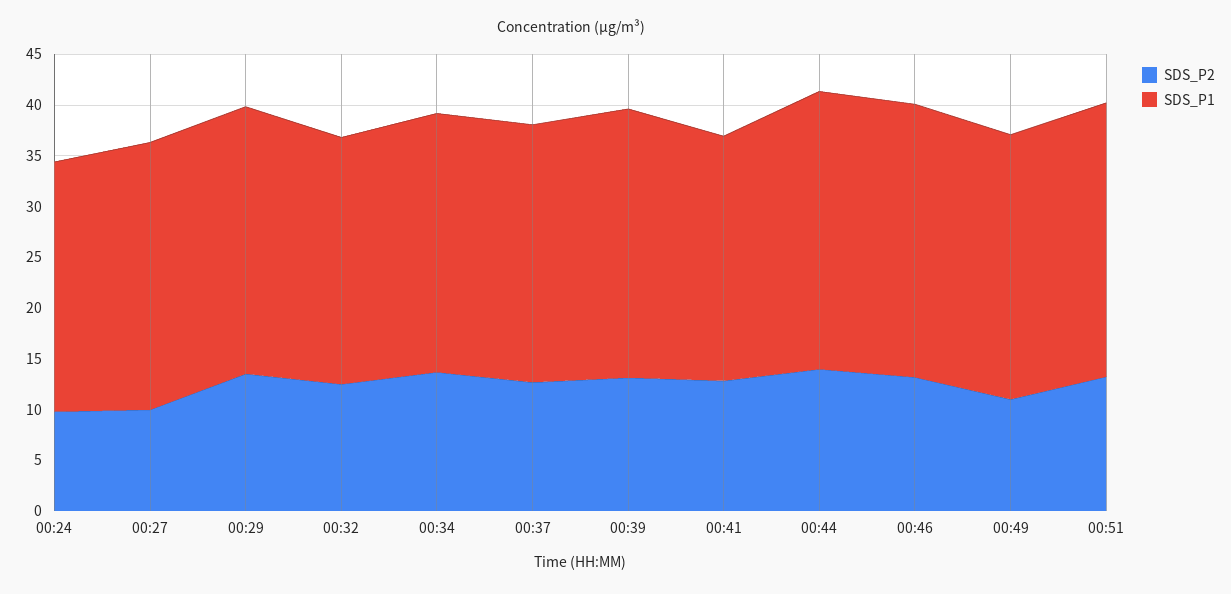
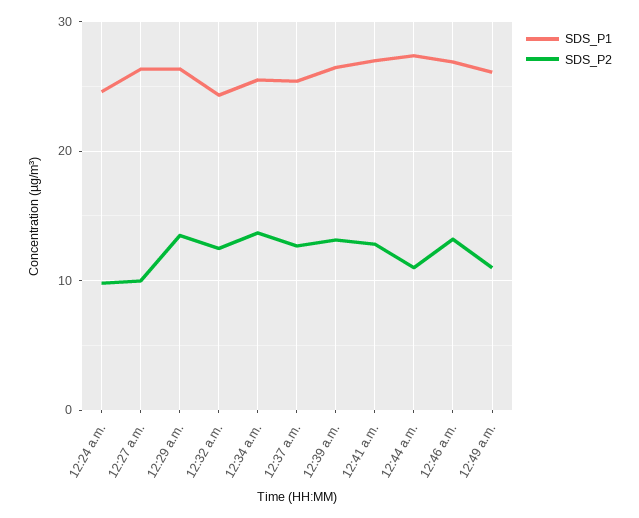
SDS_P1, 00:41: 24 -> 27
SDS_P2, 00:44: 14 -> 11
SDS_P2, 00:51: 13 -> none
SDS_P1, 00:51: 27 -> none

